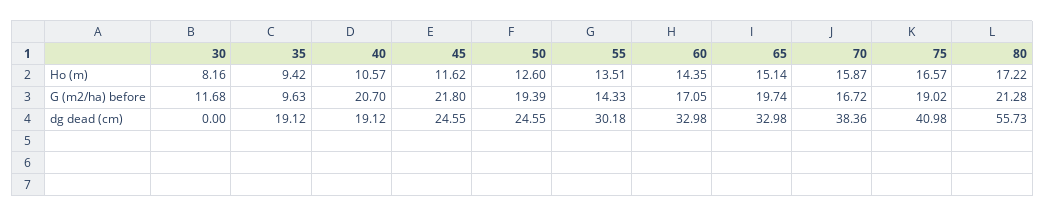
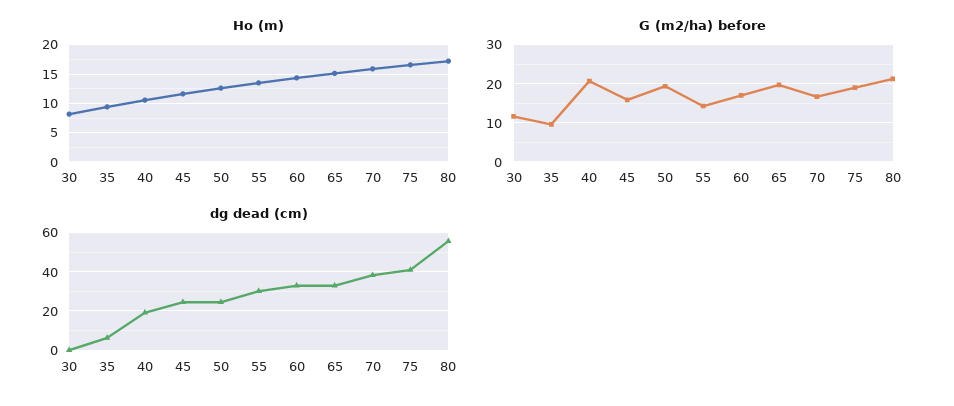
G (m2/ha) before, 45: 21.8 -> 16
dg dead (cm), 35: 19.12 -> 5

